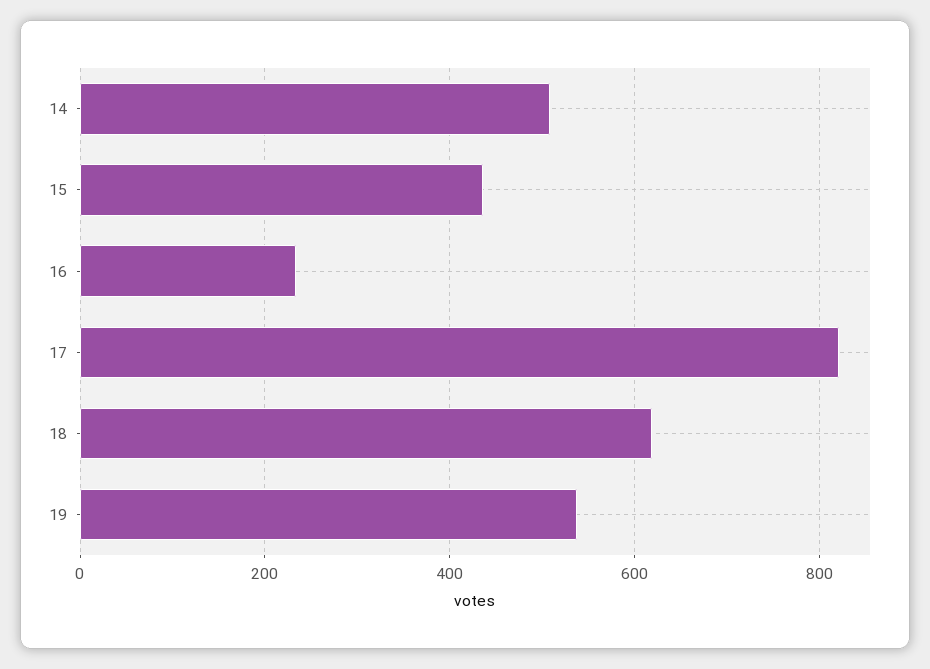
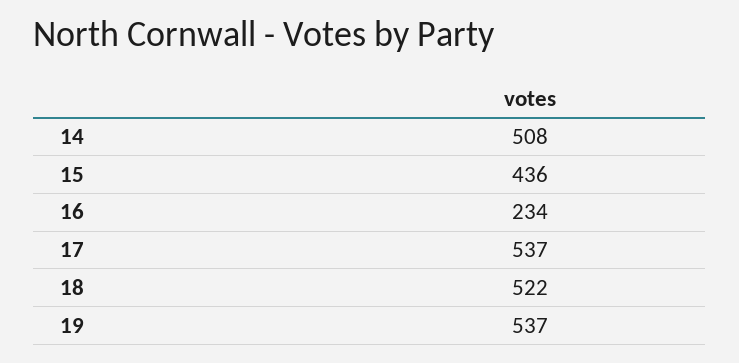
17: 820 -> 537
18: 620 -> 522

